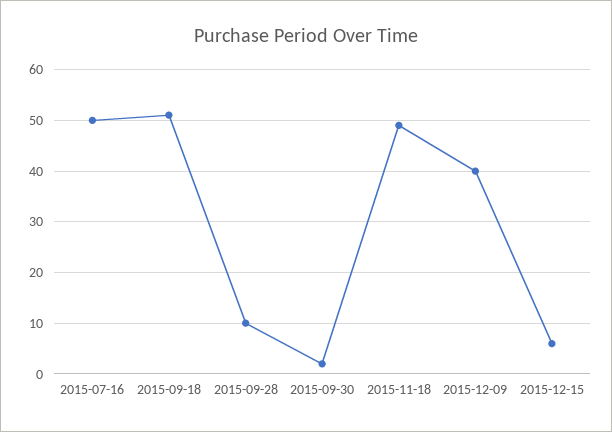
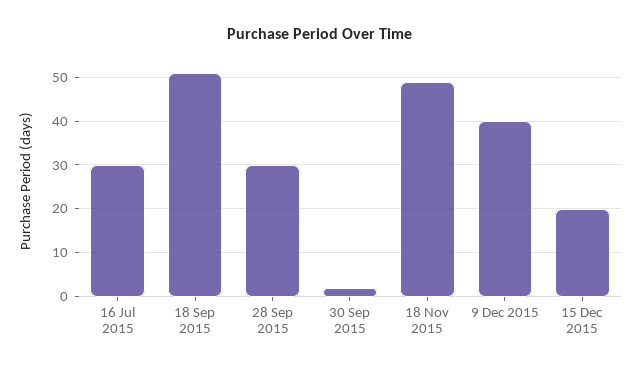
2015-07-16: 50 -> 30
2015-09-28: 10 -> 30
2015-12-15: 5 -> 20

